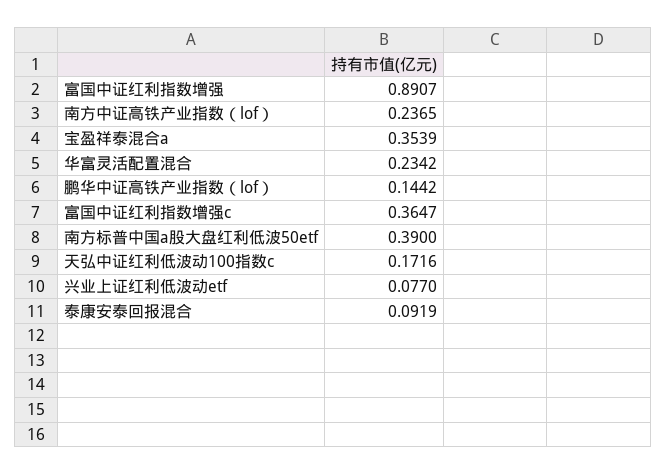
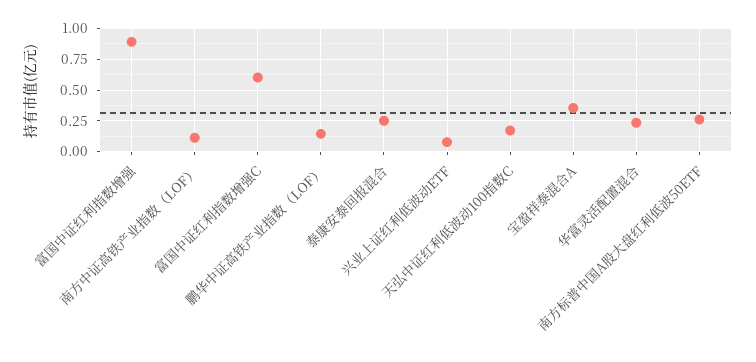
南方中证高铁产业指数（lof）: 0.2365 -> 0.1
富国中证红利指数增强c: 0.3647 -> 0.6
南方标普中国a股大盘红利低波50etf: 0.39 -> 0.25
泰康安泰回报混合: 0.0919 -> 0.25

